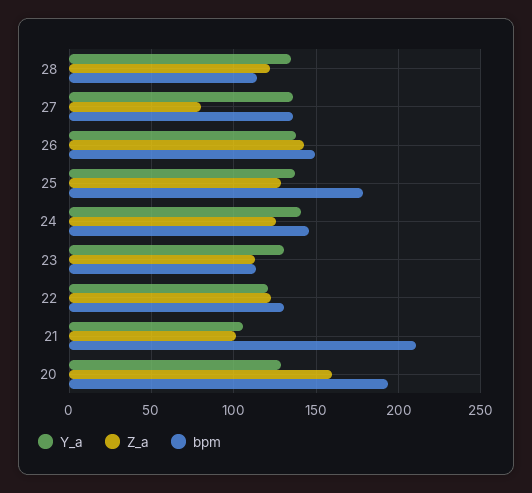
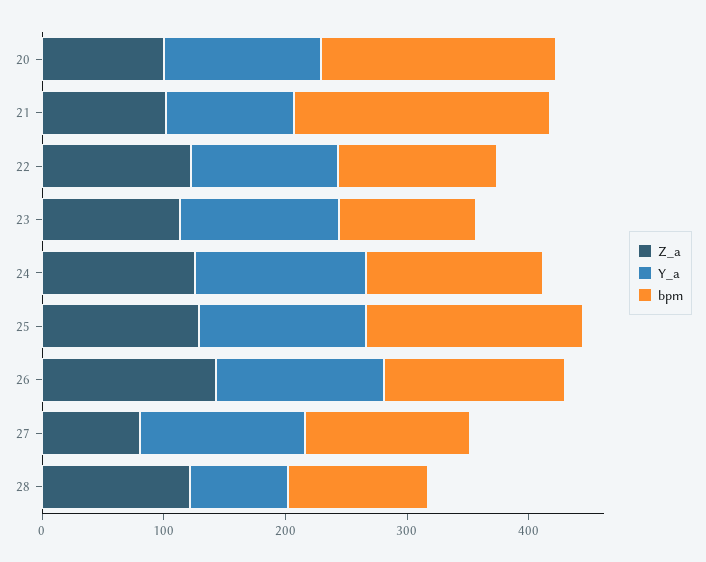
Y_a, 28: 135 -> 80
Z_a, 20: 160 -> 100

